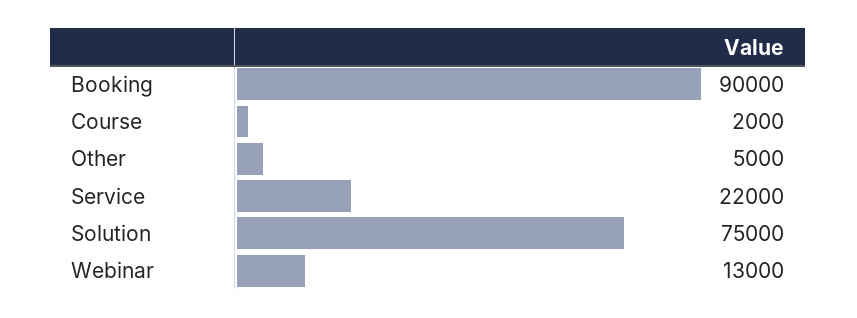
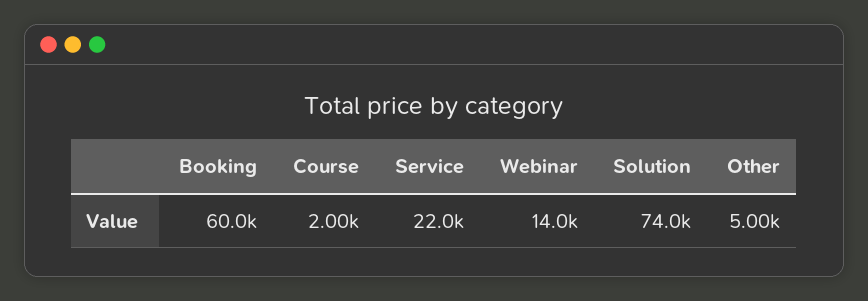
Booking: 90000 -> 60000
Solution: 75000 -> 74000
Webinar: 13000 -> 14000

